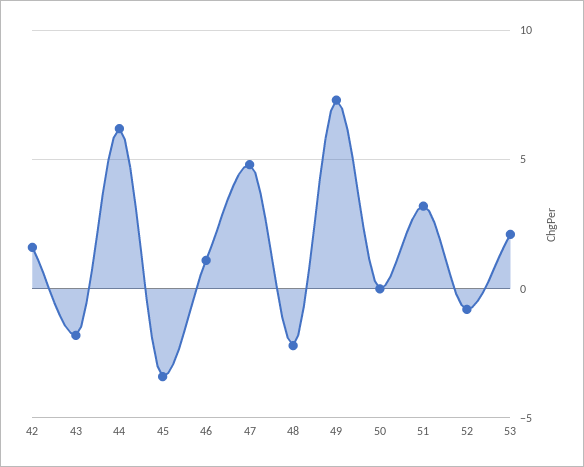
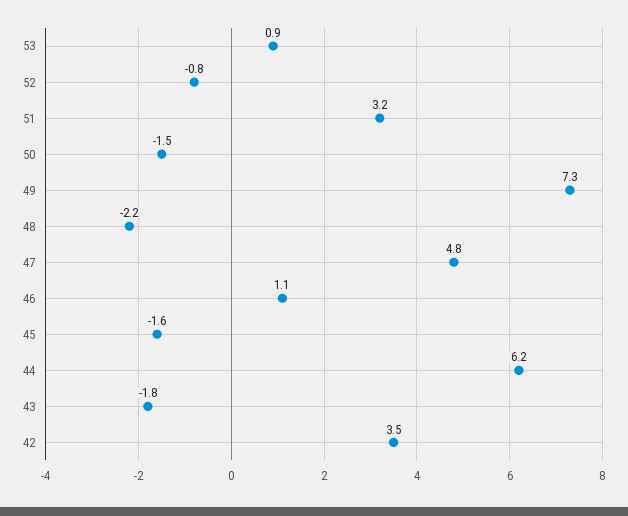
42: 1.5 -> 3.5
45: -3.5 -> -1.6
50: 0 -> -1.5
53: 2 -> 0.9

